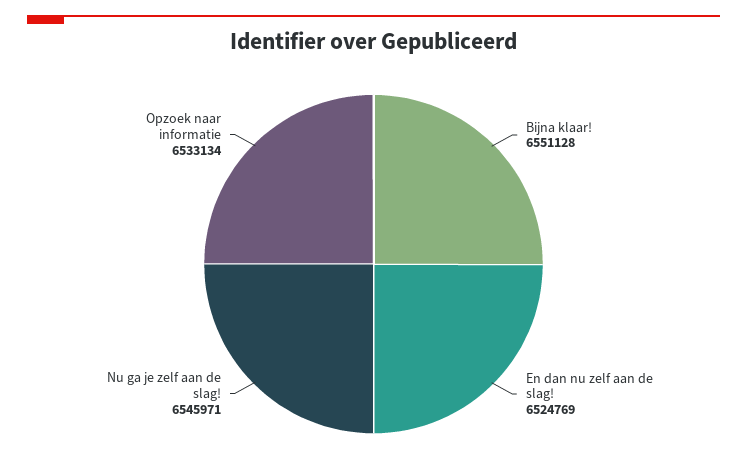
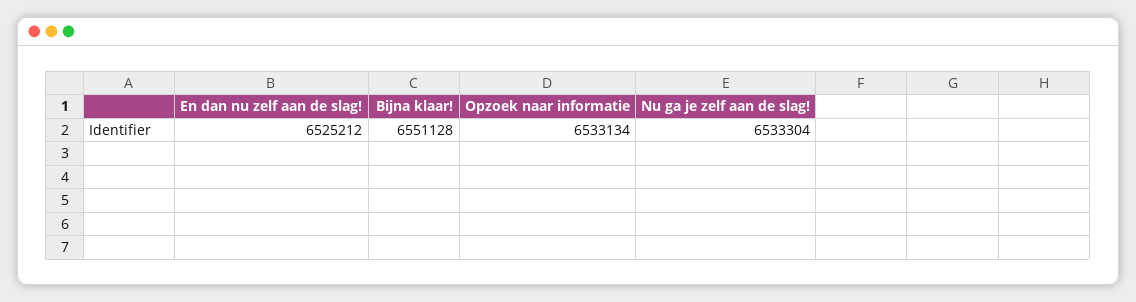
En dan nu zelf aan de slag!: 6524769 -> 6525212
Nu ga je zelf aan de slag!: 6545971 -> 6533304

